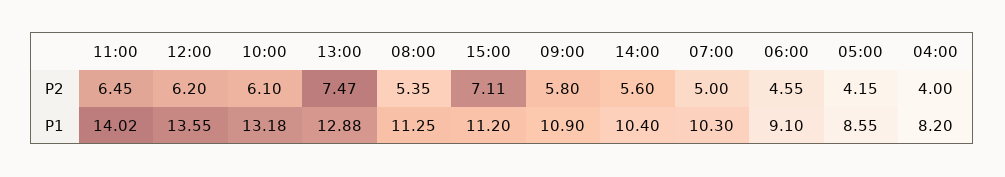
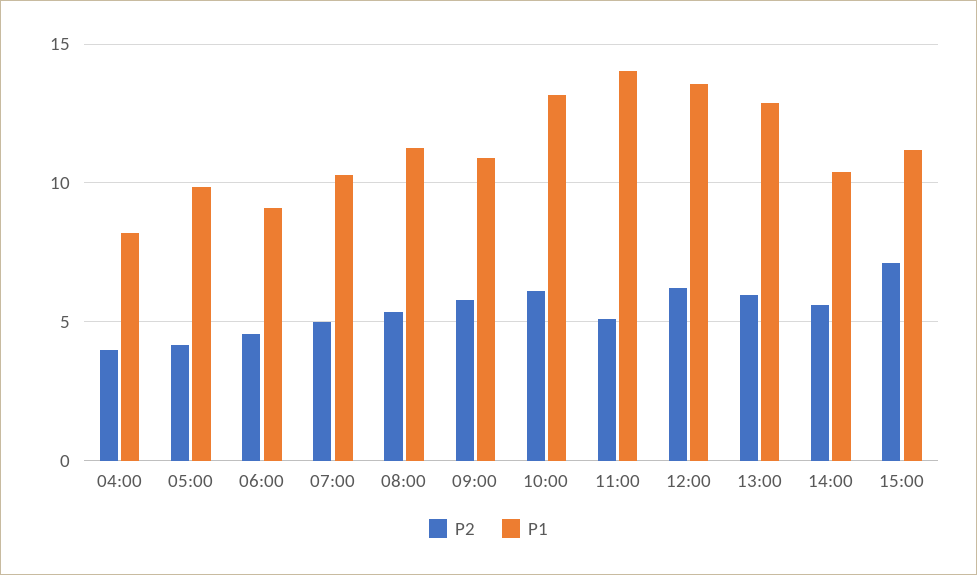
P2, 11:00: 6.45 -> 5
P2, 13:00: 7.47 -> 6
P1, 05:00: 8.55 -> 10

